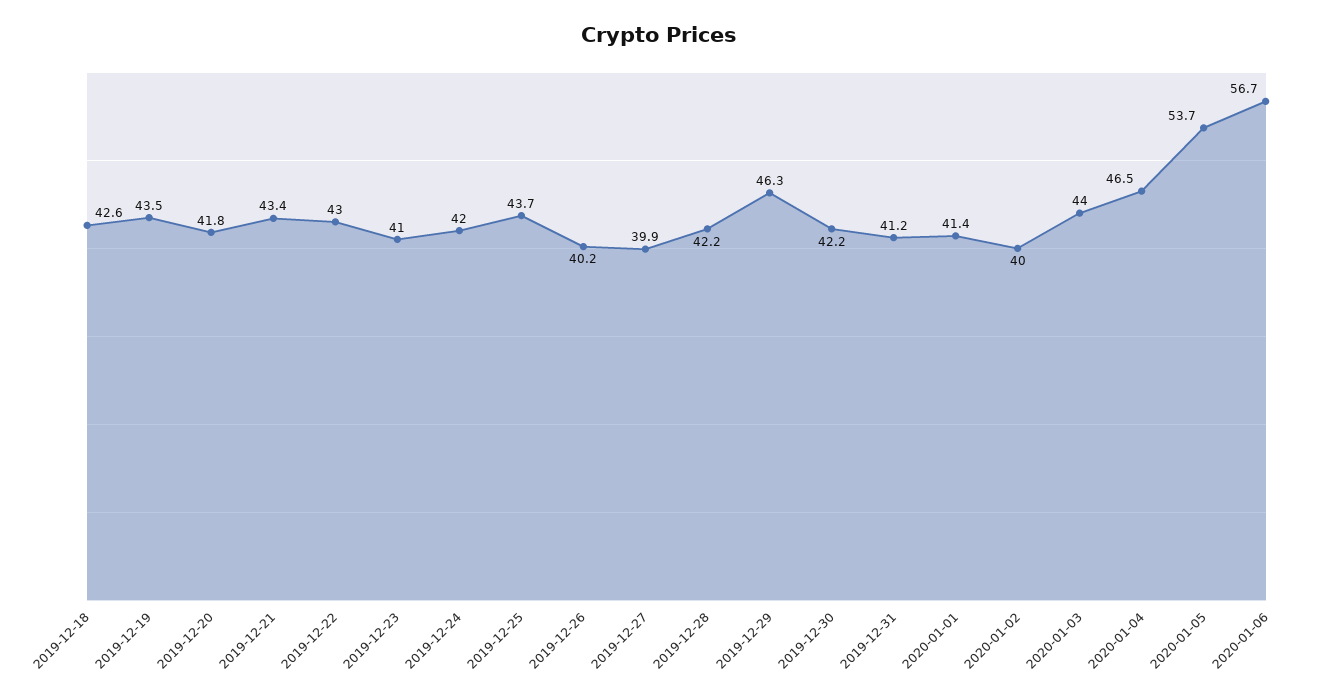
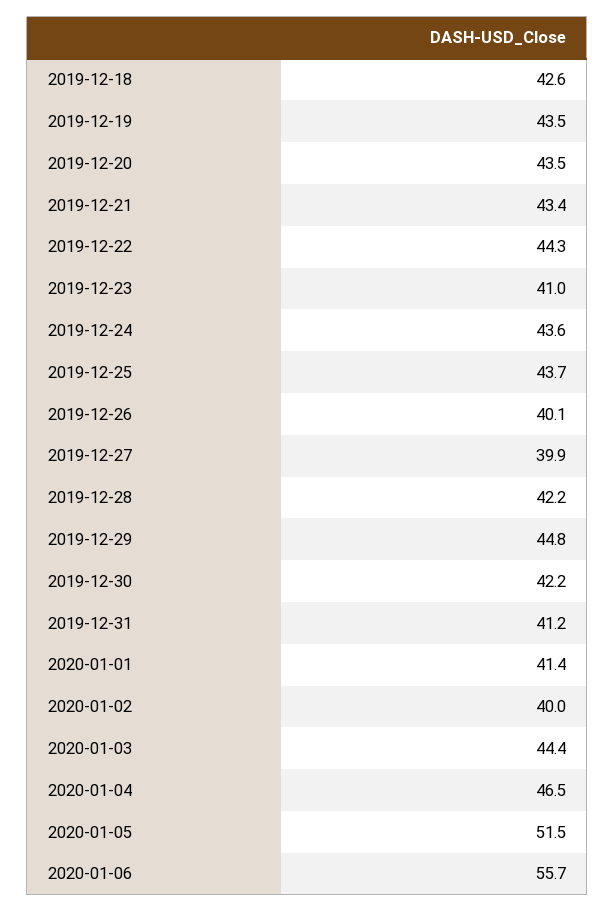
2019-12-20: 41.8 -> 43.5
2019-12-22: 43 -> 44.3
2019-12-24: 42 -> 43.6
2019-12-26: 40.2 -> 40.1
2019-12-29: 46.3 -> 44.8
2020-01-03: 44 -> 44.4
2020-01-05: 53.7 -> 51.5
2020-01-06: 56.7 -> 55.7

